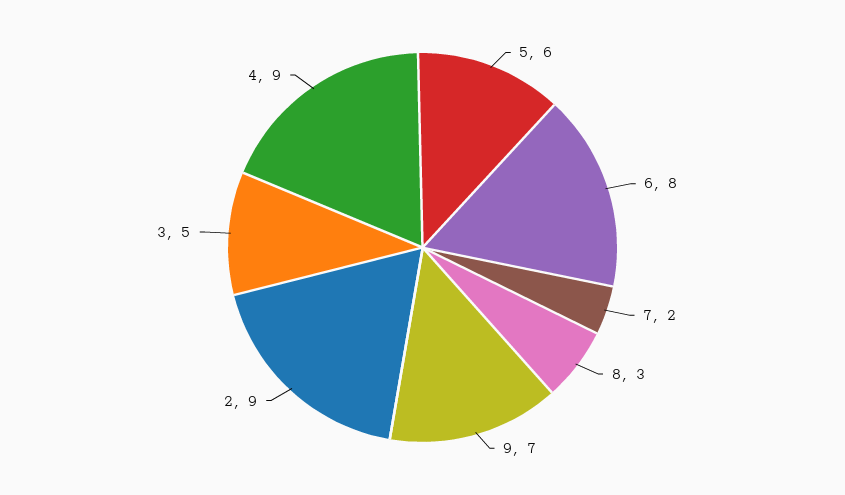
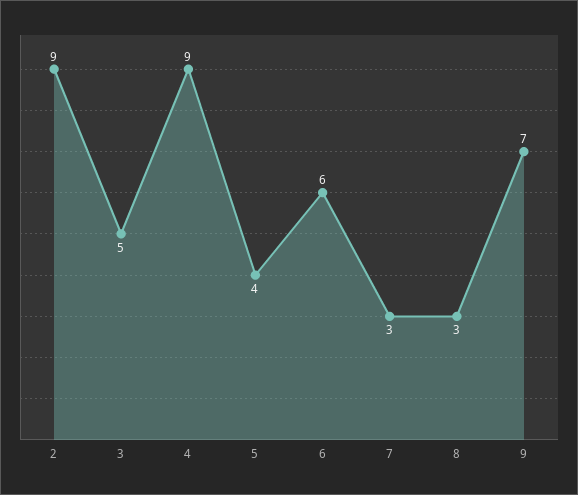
5: 6 -> 4
6: 8 -> 6
7: 2 -> 3

